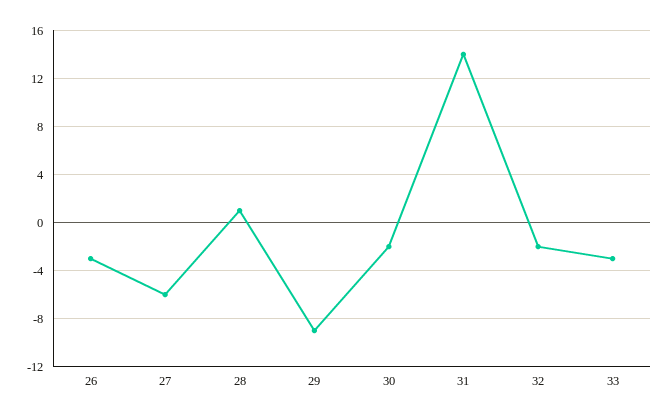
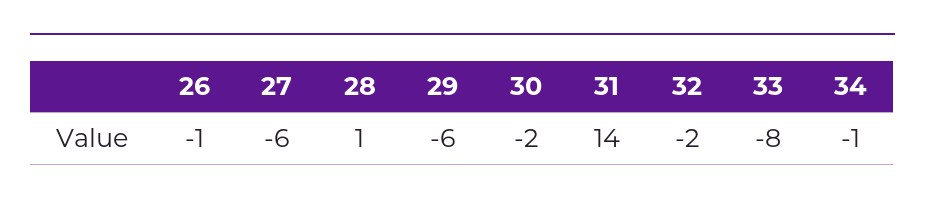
26: -3 -> -1
29: -9 -> -6
33: -3 -> -8
34: none -> -1

